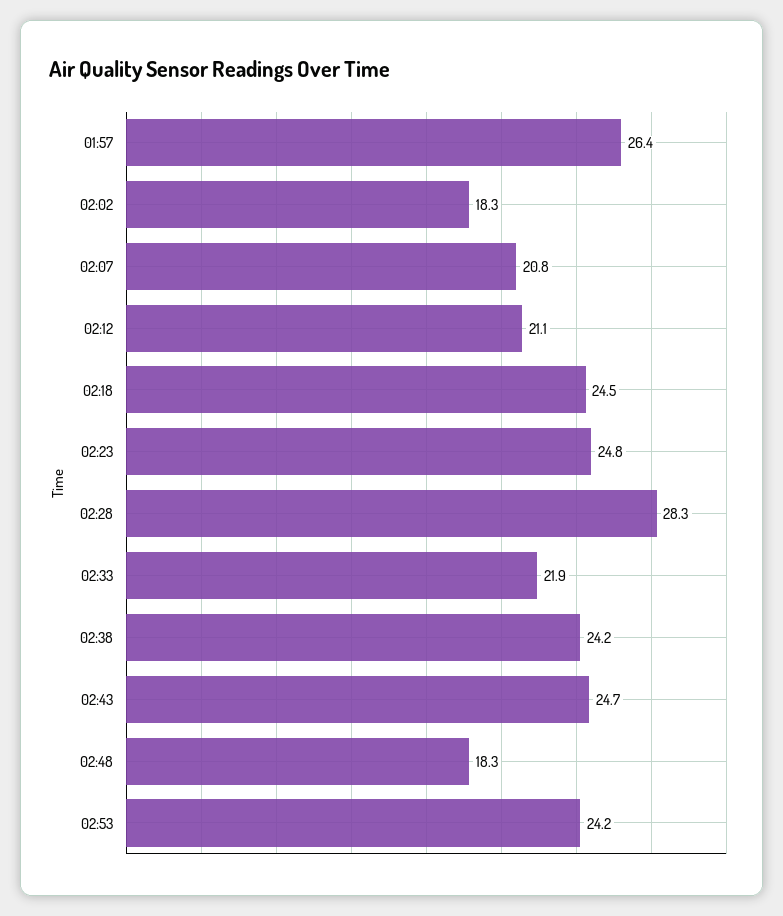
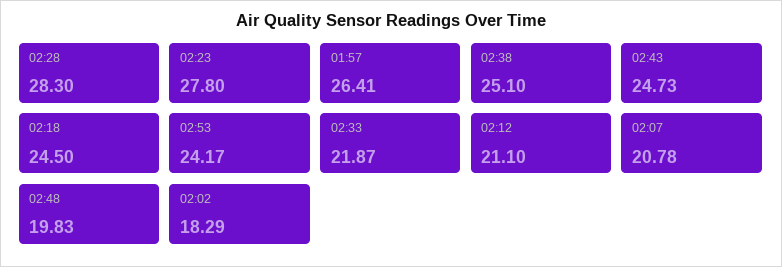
02:23: 24.8 -> 27.8
02:38: 24.2 -> 25.1
02:48: 18.3 -> 19.83

